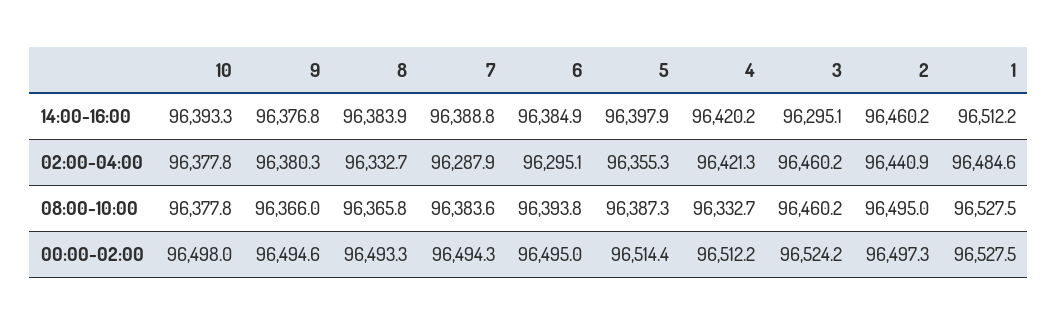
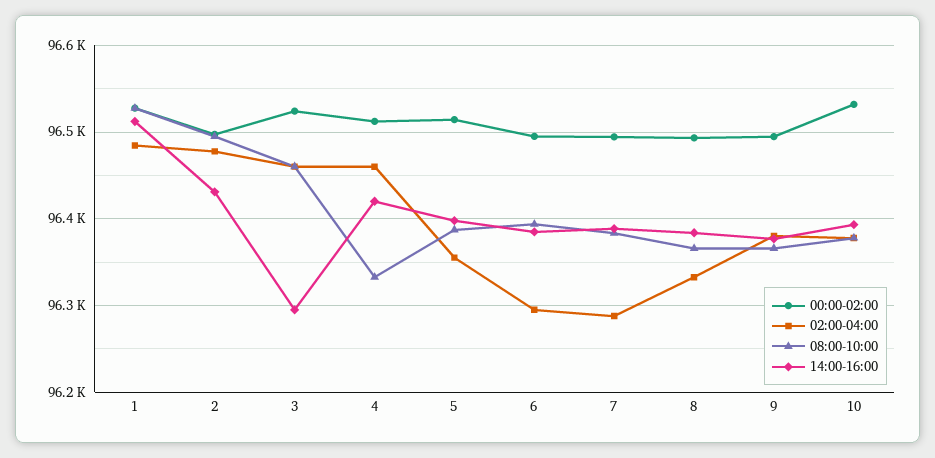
14:00-16:00, 2: 96460.2 -> 96430
02:00-04:00, 4: 96421.3 -> 96460
02:00-04:00, 2: 96440.9 -> 96480
00:00-02:00, 10: 96498 -> 96530

